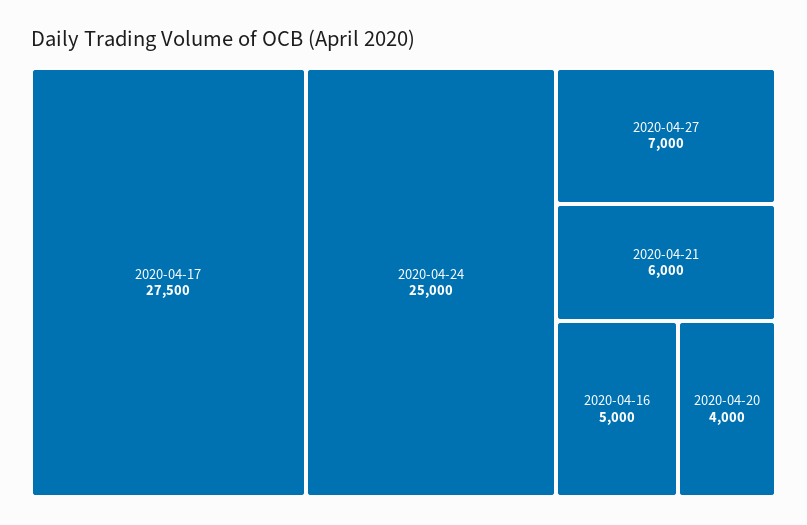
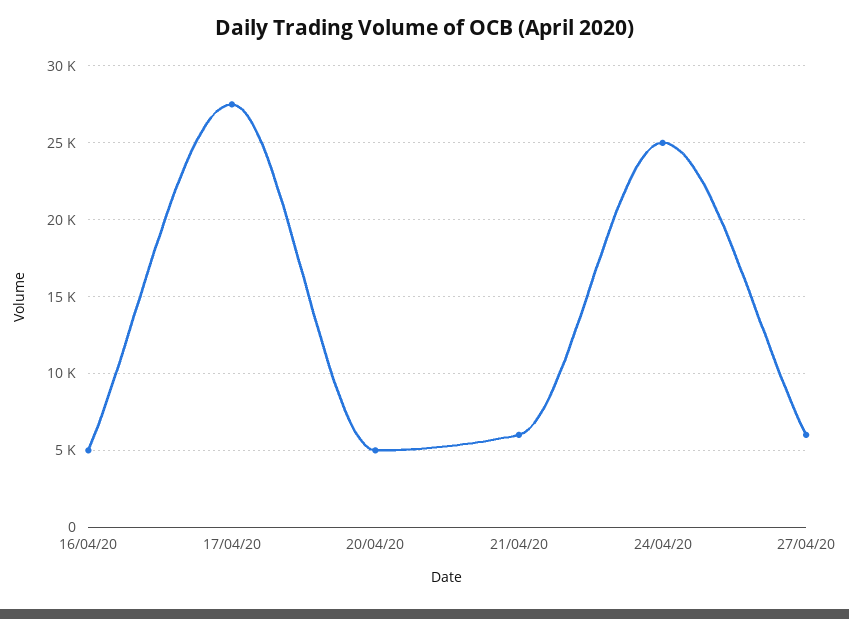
2020-04-27: 7000 -> 6000
2020-04-20: 4000 -> 5000

